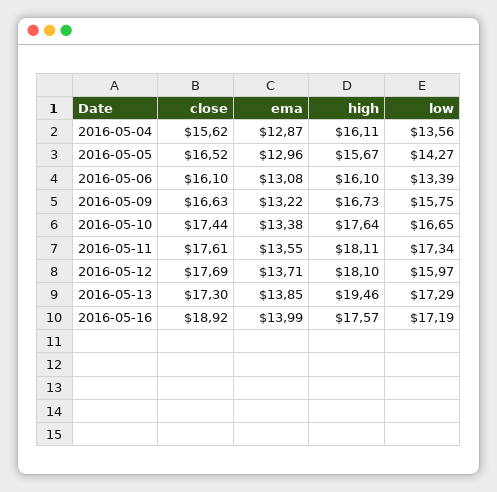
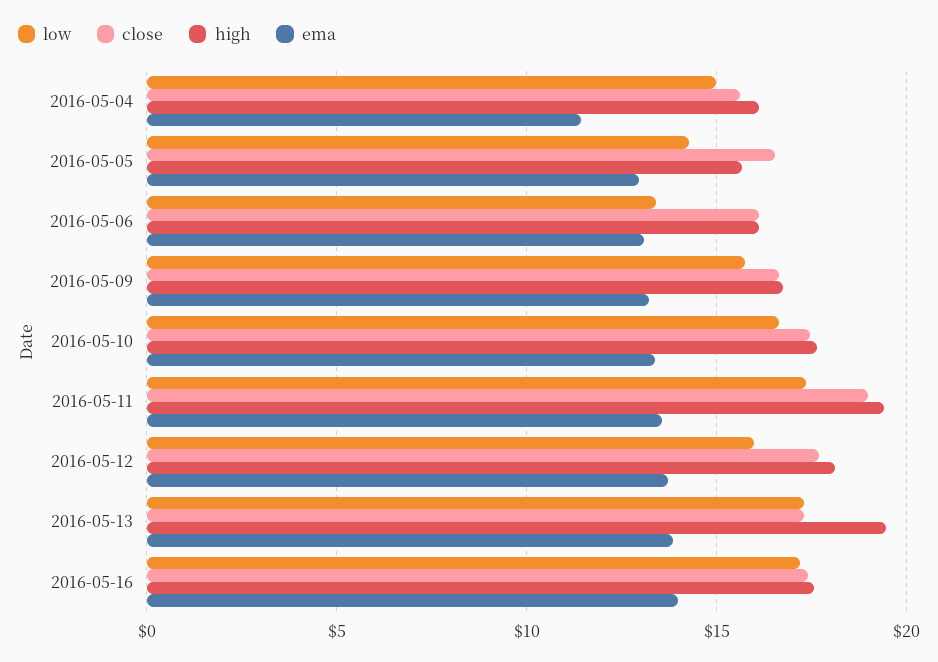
ema, 2016-05-04: 12.87 -> 11.5
low, 2016-05-04: 13.56 -> 15
close, 2016-05-11: 17.61 -> 19
high, 2016-05-11: 18.11 -> 19.5
close, 2016-05-16: 18.92 -> 17.5

